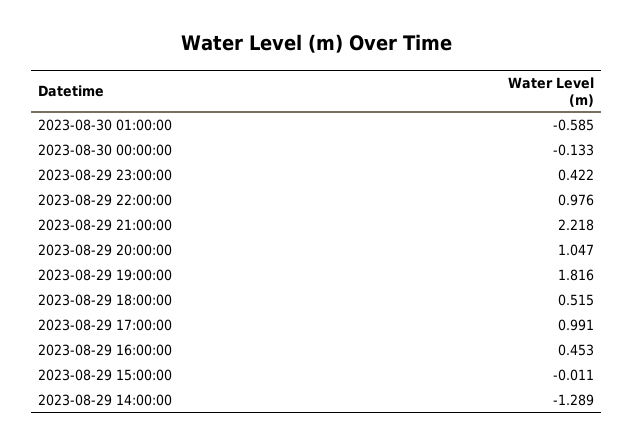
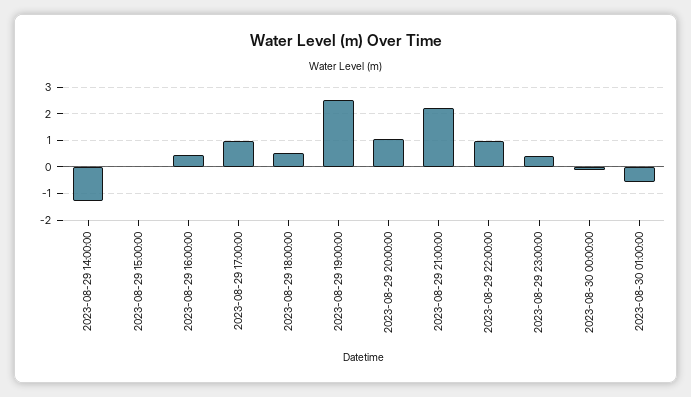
2023-08-29 19:00:00: 1.816 -> 2.5

